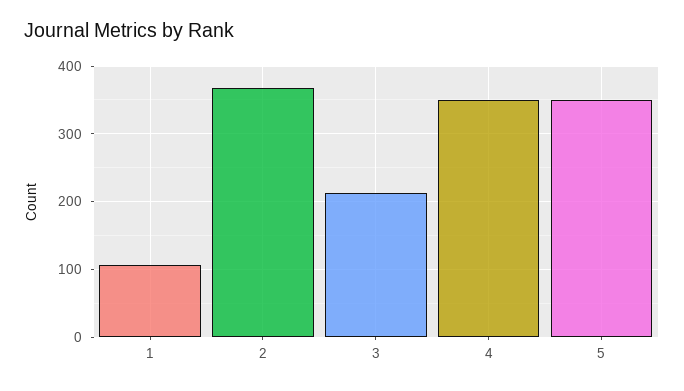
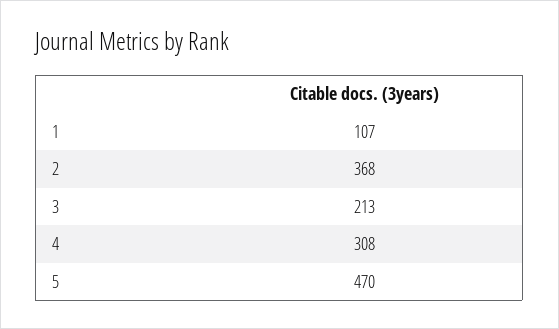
4: 350 -> 308
5: 350 -> 470

